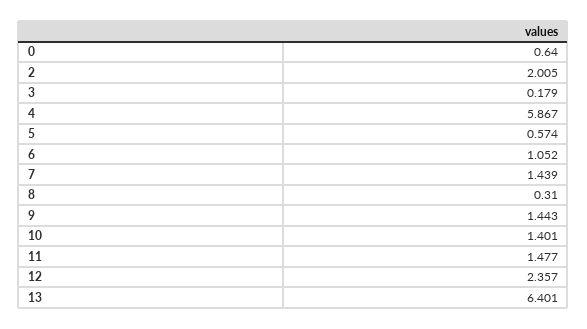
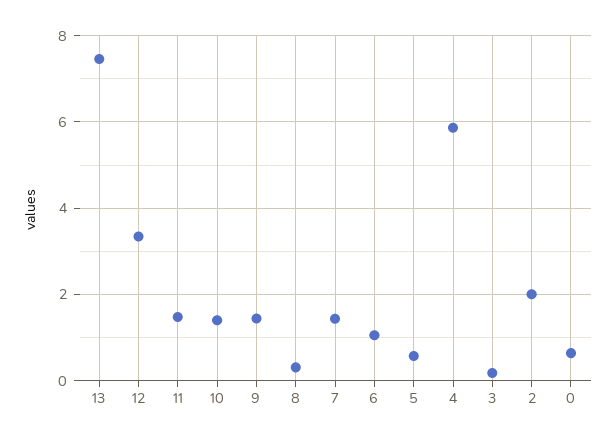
12: 2.357 -> 3.4
13: 6.401 -> 7.4

